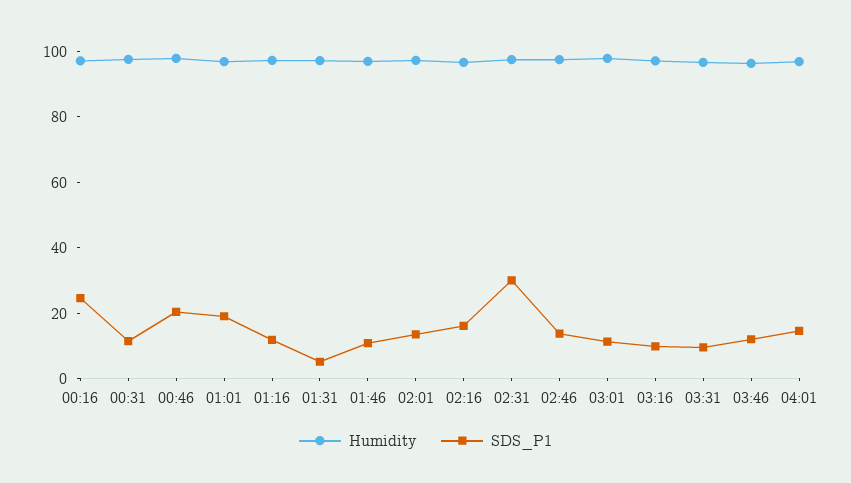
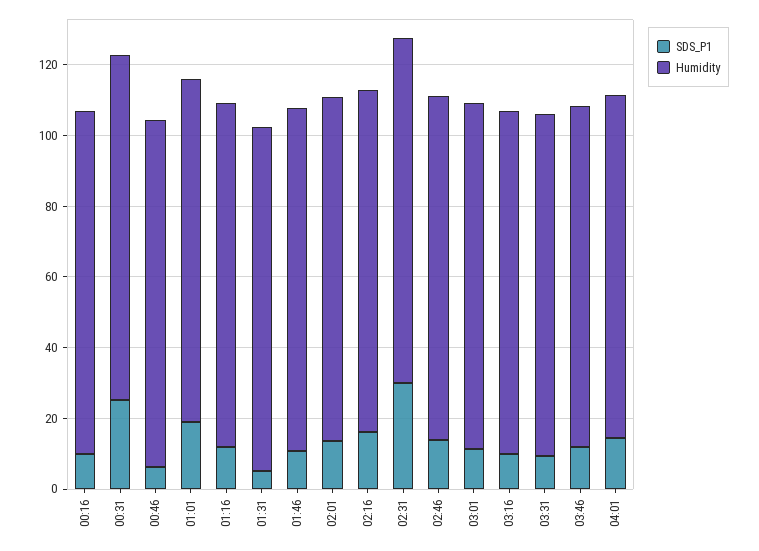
SDS_P1, 00:16: 25 -> 10
SDS_P1, 00:31: 10 -> 25
SDS_P1, 00:46: 20 -> 5

